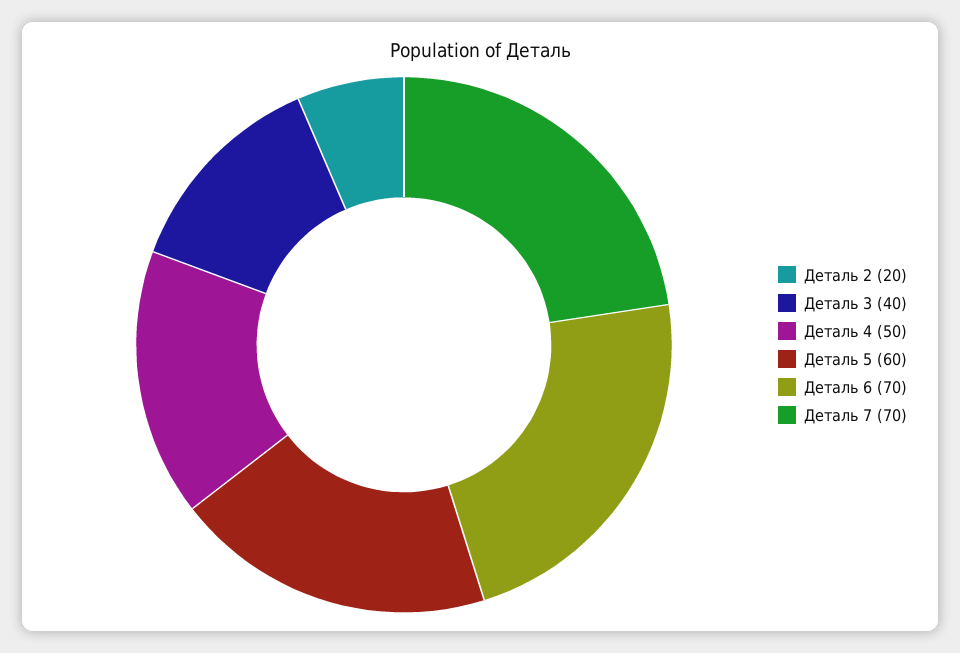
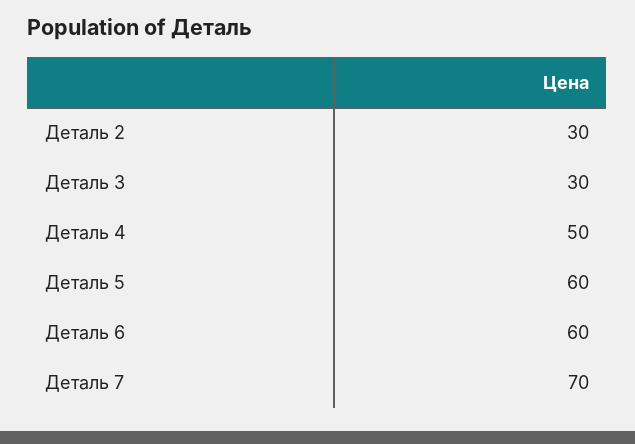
Деталь 2: 20 -> 30
Деталь 3: 40 -> 30
Деталь 6: 70 -> 60

